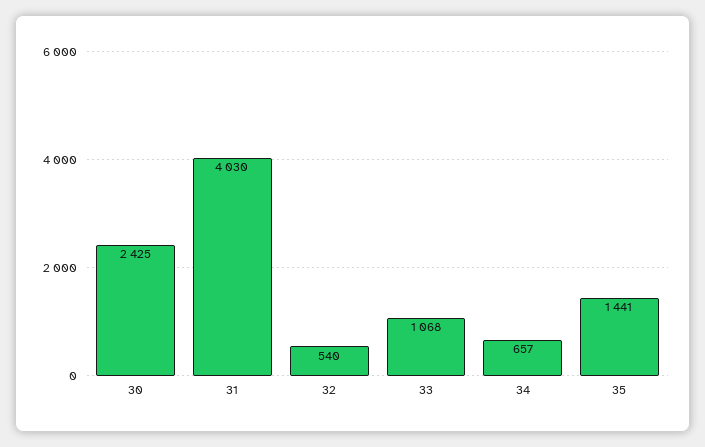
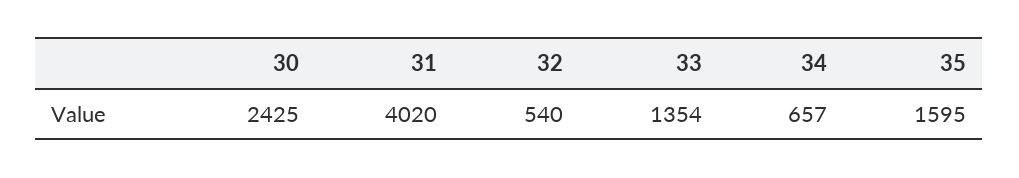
31: 4030 -> 4020
33: 1068 -> 1354
35: 1441 -> 1595

